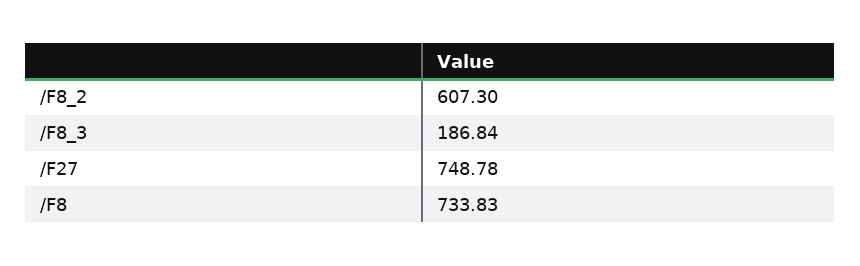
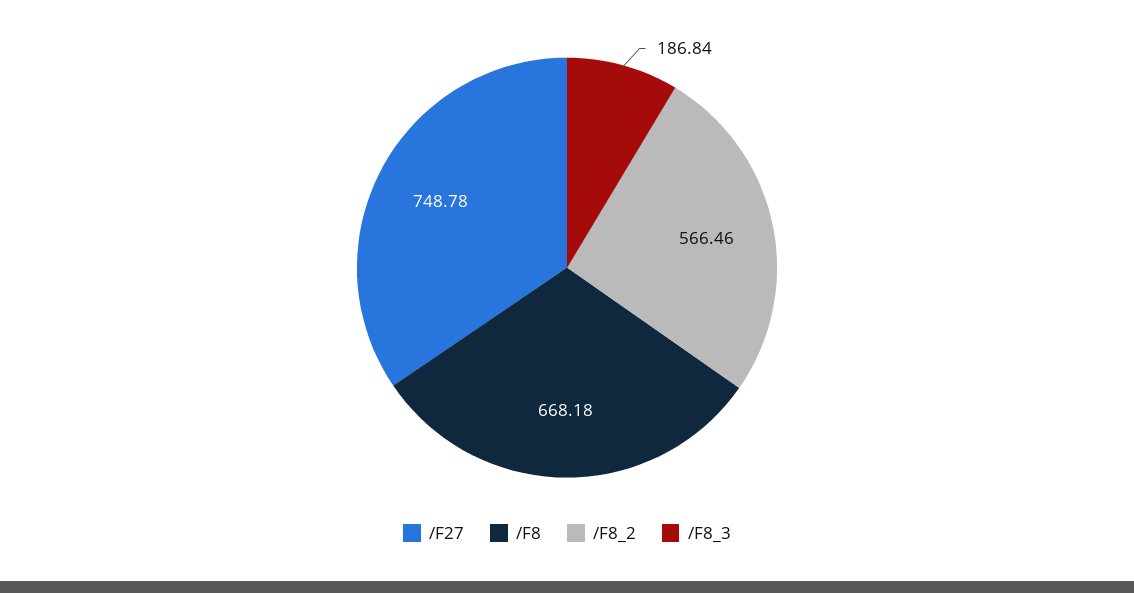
/F8_2: 607.3 -> 566.46
/F8: 733.83 -> 668.18

